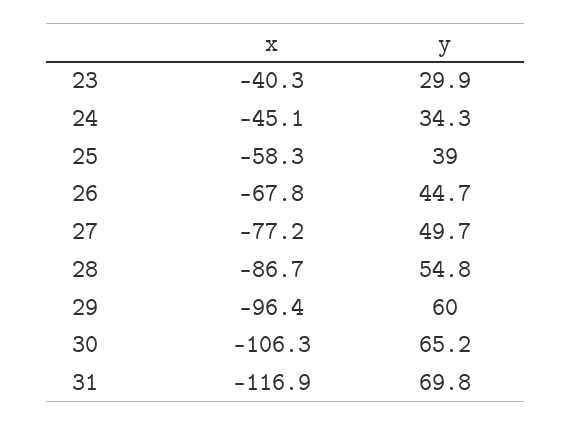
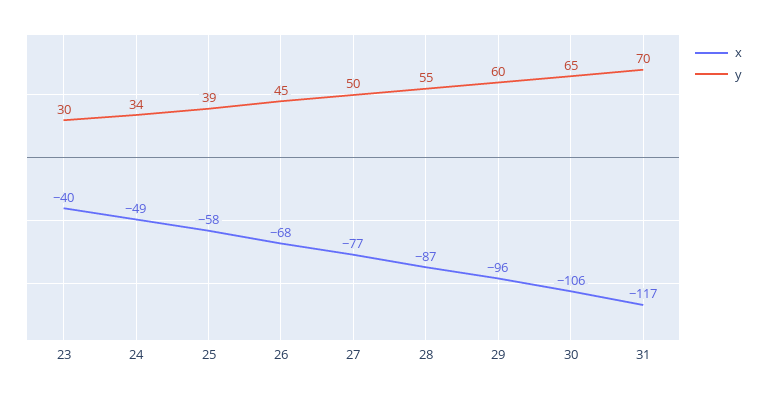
x, 24: -45.1 -> -49

